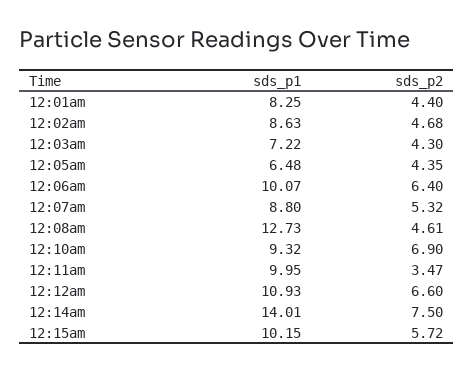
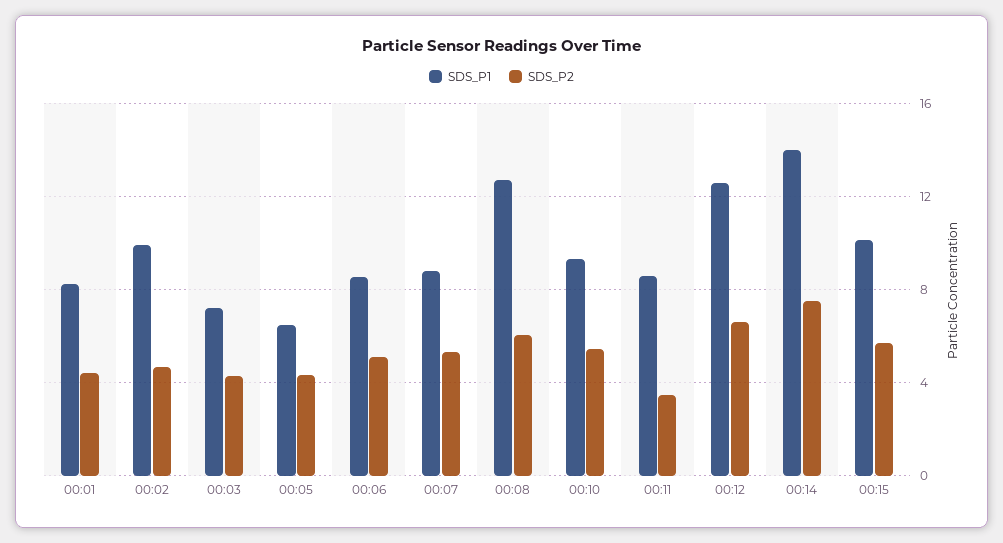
sds_p1, 12:02am: 8.63 -> 10
sds_p1, 12:06am: 10.07 -> 8.5
sds_p2, 12:06am: 6.4 -> 5
sds_p2, 12:08am: 4.61 -> 6
sds_p2, 12:10am: 6.9 -> 5.5
sds_p1, 12:11am: 9.95 -> 8.5
sds_p1, 12:12am: 10.93 -> 12.5

